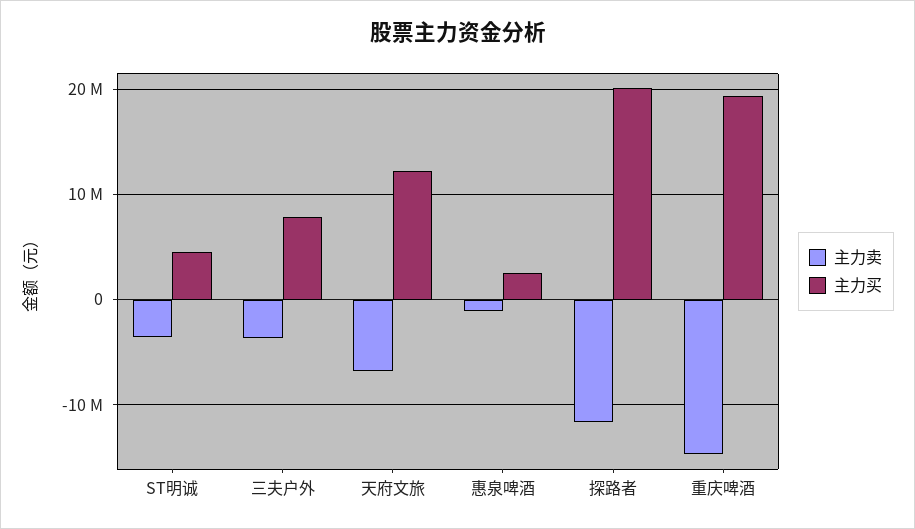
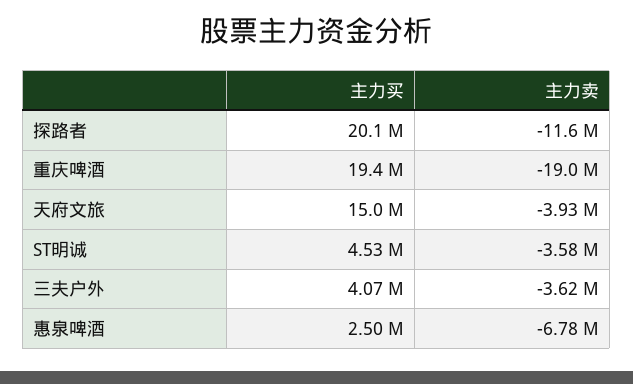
主力买, 三夫户外: 8000000 -> 4070000
主力卖, 天府文旅: -7000000 -> -3930000
主力买, 天府文旅: 12000000 -> 15000000
主力卖, 惠泉啤酒: -1000000 -> -6780000
主力卖, 重庆啤酒: -15000000 -> -19000000

